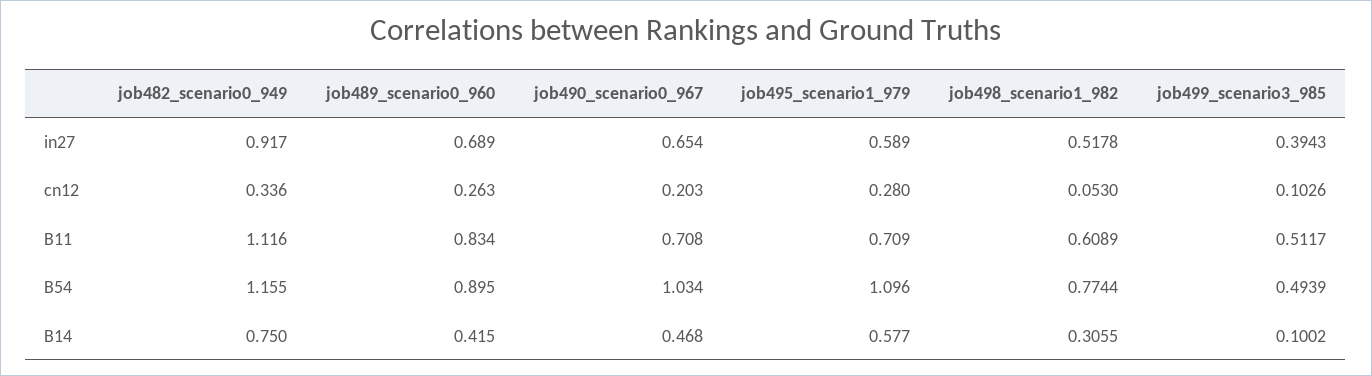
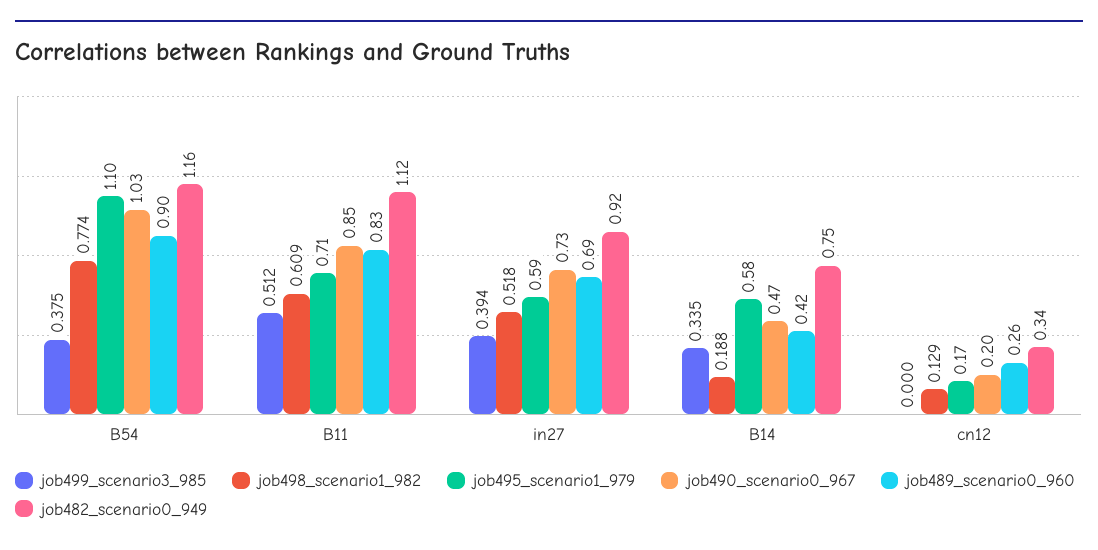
job490_scenario0_967, in27: 0.654 -> 0.73
job495_scenario1_979, cn12: 0.28 -> 0.17
job498_scenario1_982, cn12: 0.053 -> 0.129
job499_scenario3_985, cn12: 0.1026 -> 0
job490_scenario0_967, B11: 0.708 -> 0.85
job499_scenario3_985, B54: 0.4939 -> 0.375
job498_scenario1_982, B14: 0.3055 -> 0.188
job499_scenario3_985, B14: 0.1002 -> 0.335

